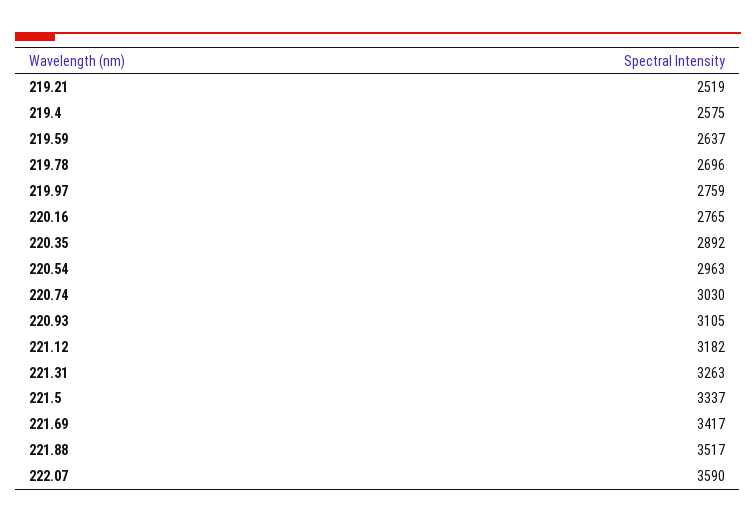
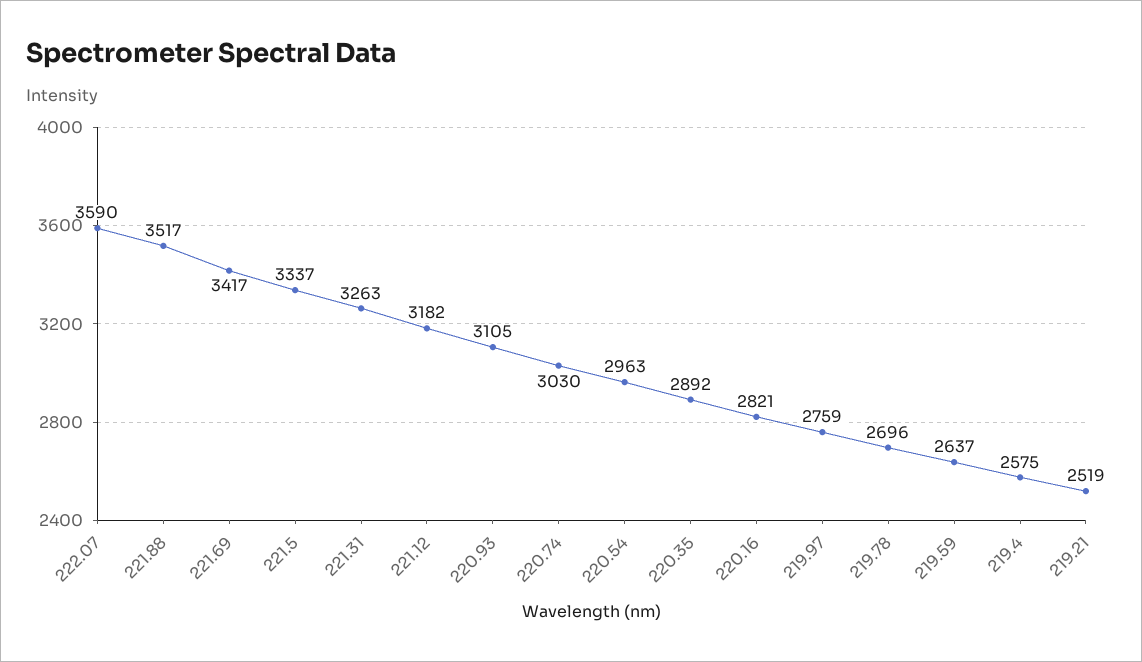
220.16: 2765 -> 2821

